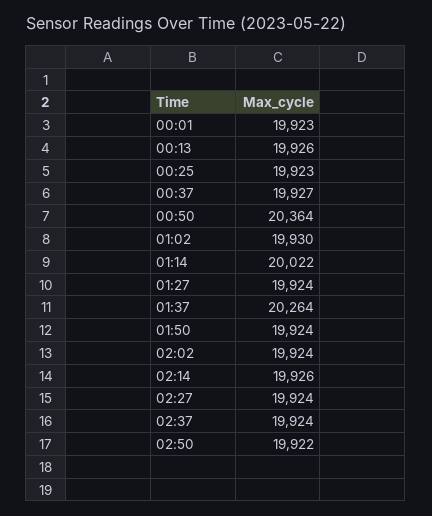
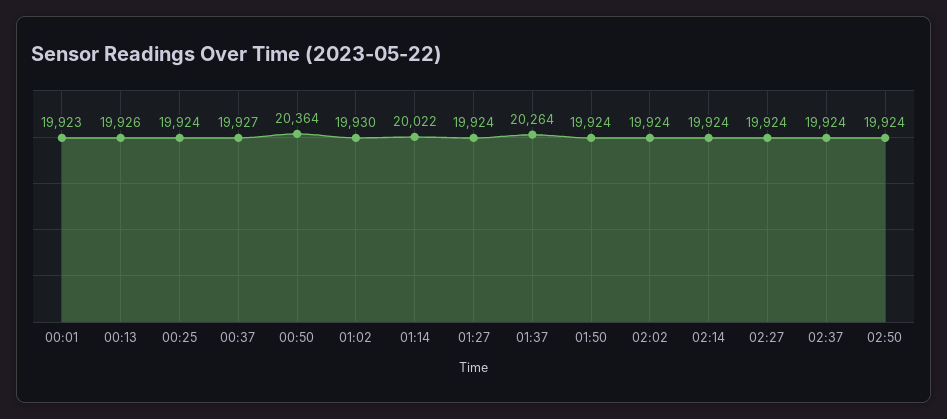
00:25: 19923 -> 19924
02:14: 19926 -> 19924
02:50: 19922 -> 19924

